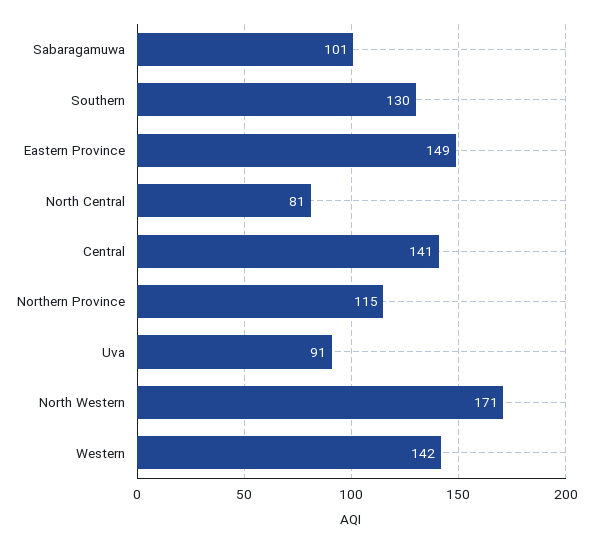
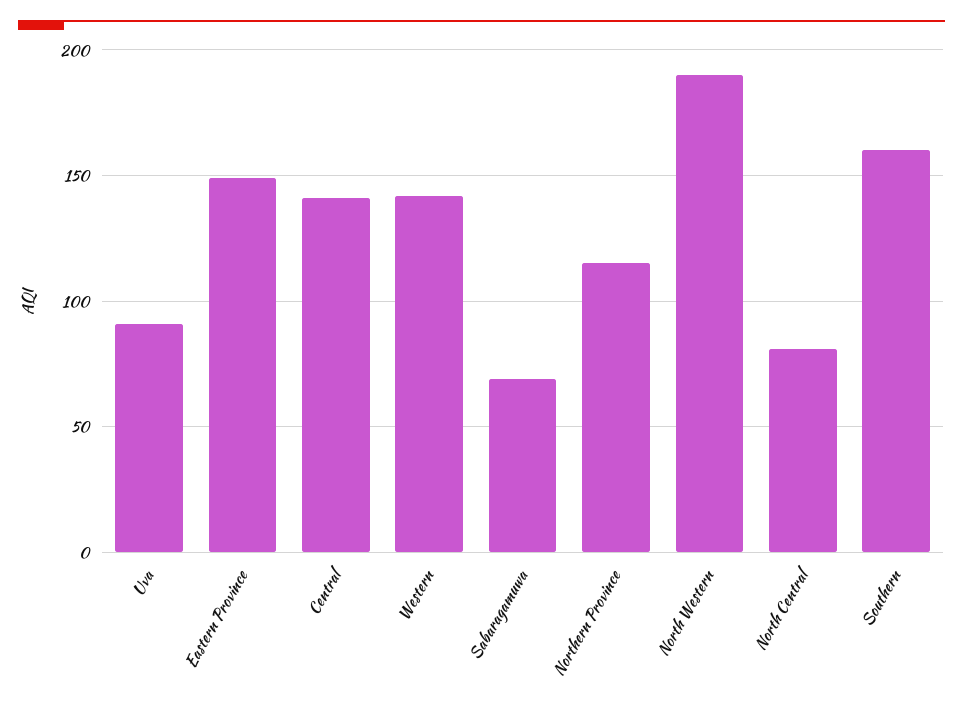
Sabaragamuwa: 101 -> 70
Southern: 130 -> 160
North Western: 171 -> 190

